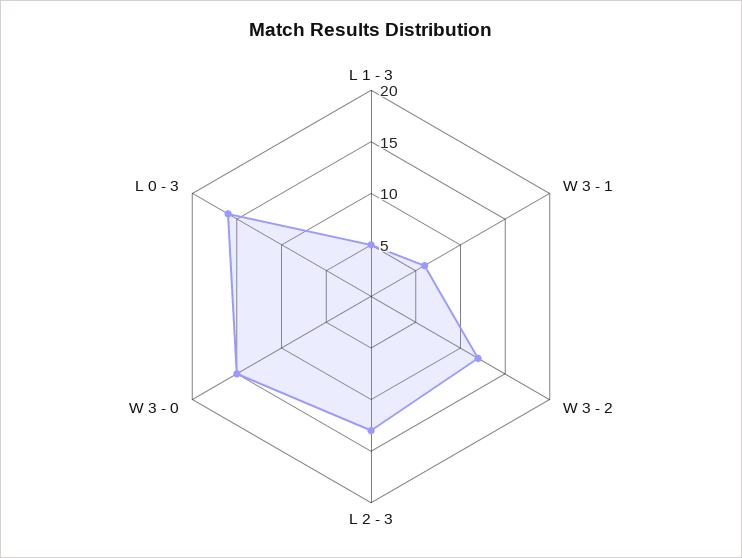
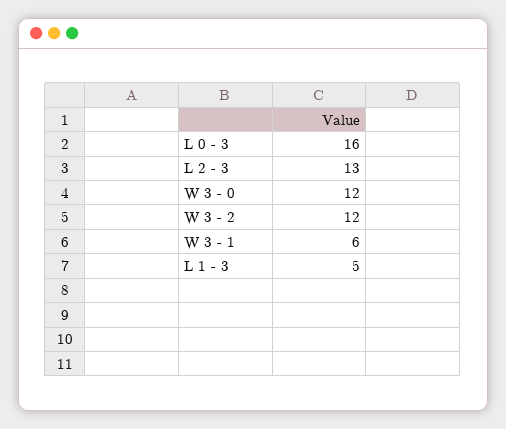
W 3 - 0: 15 -> 12

